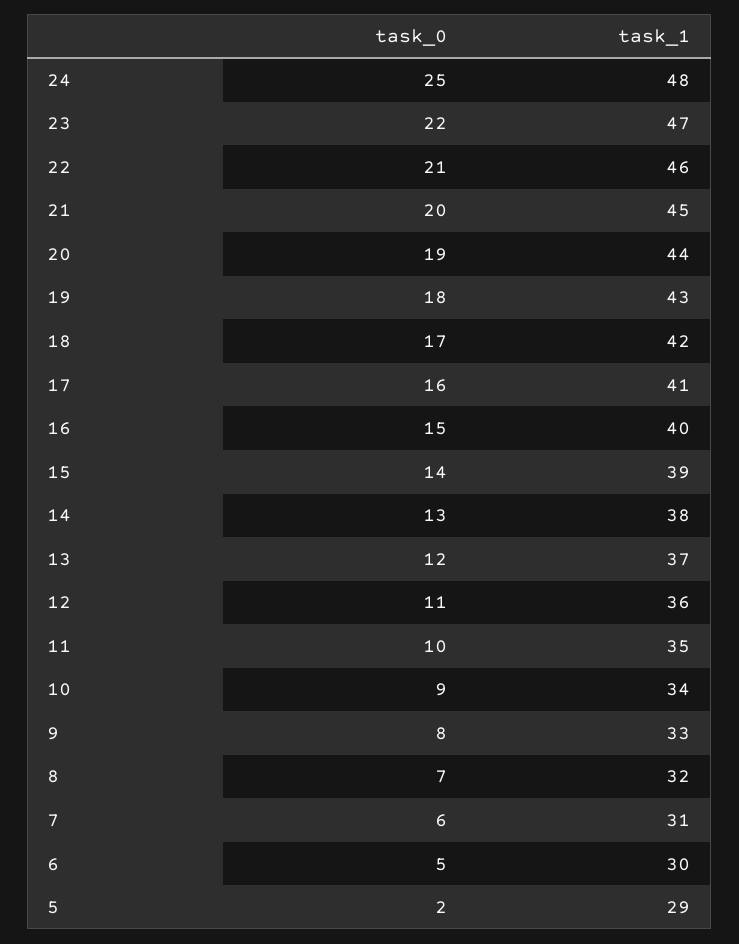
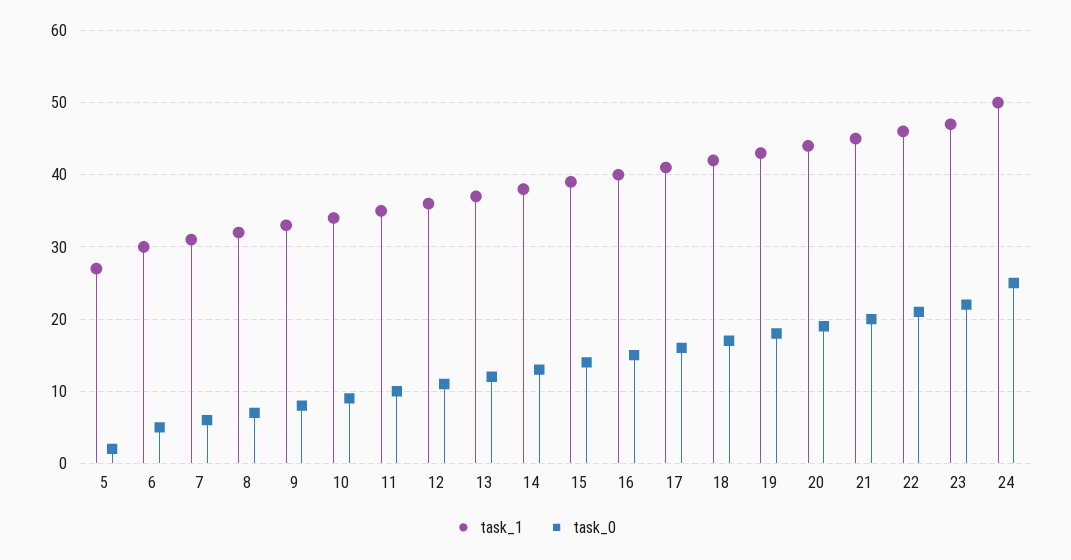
task_1, 24: 48 -> 50
task_1, 5: 29 -> 27

